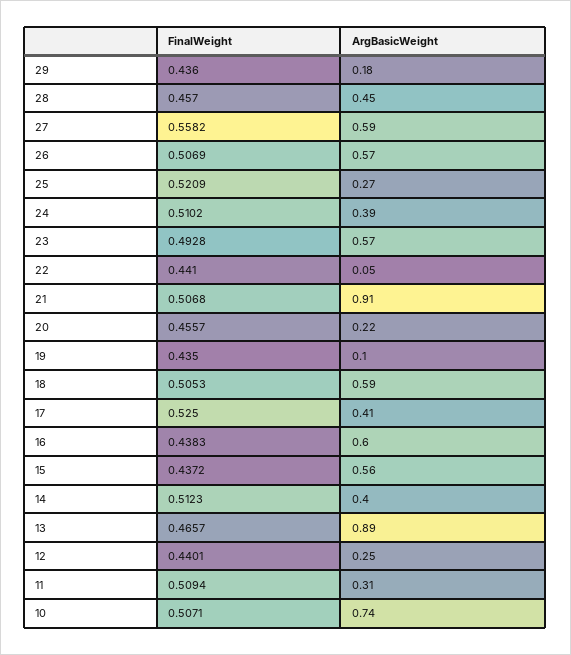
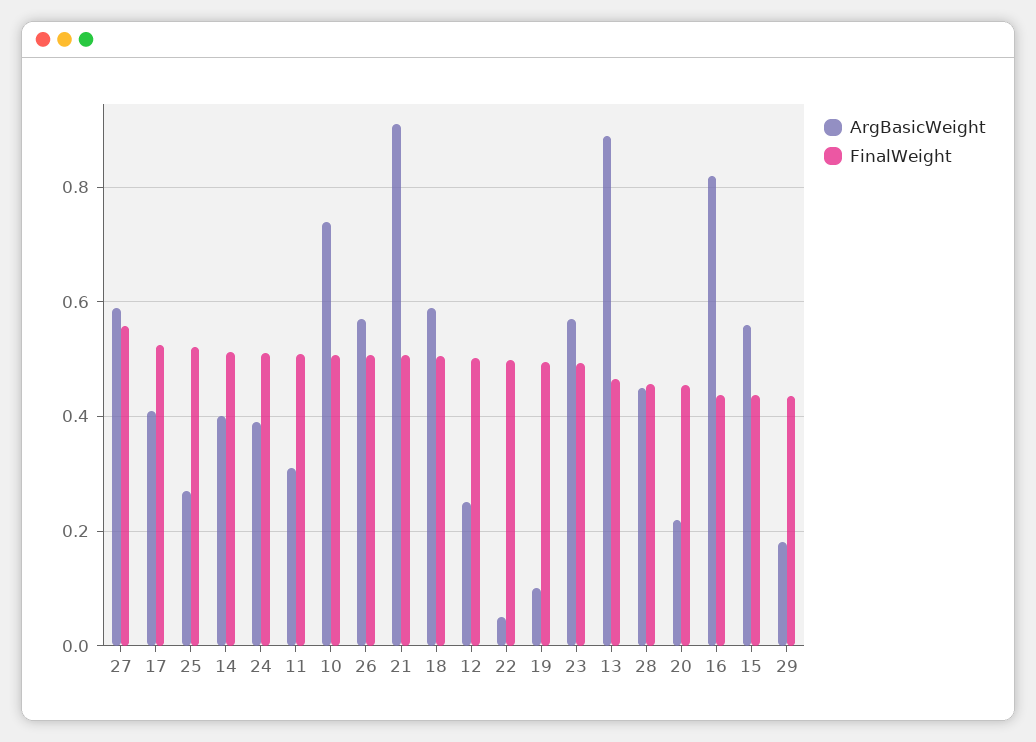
FinalWeight, 22: 0.441 -> 0.5
FinalWeight, 19: 0.435 -> 0.5
ArgBasicWeight, 16: 0.6 -> 0.82
FinalWeight, 12: 0.4401 -> 0.5

